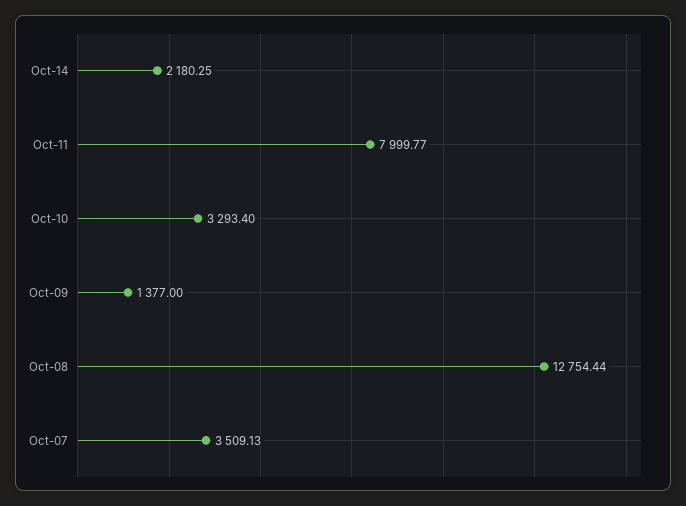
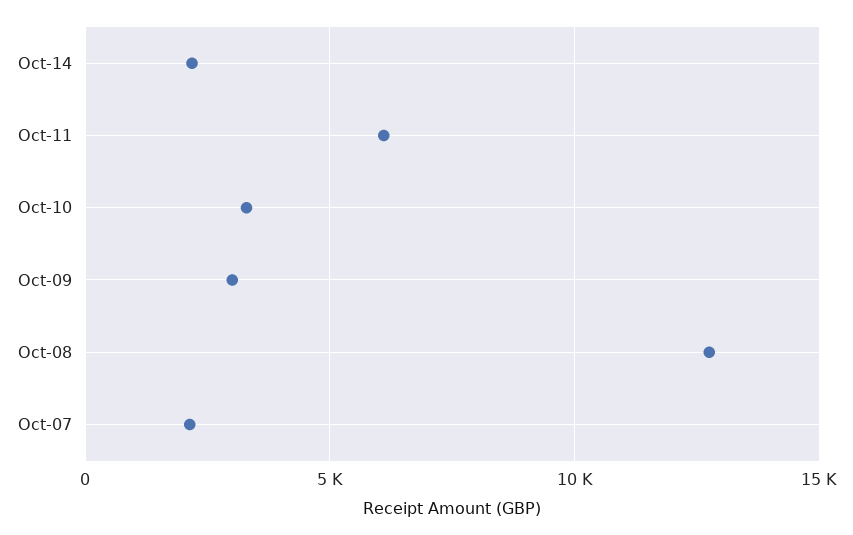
Oct-11: 7999.77 -> 6000
Oct-09: 1377 -> 3000
Oct-07: 3509.13 -> 2000

